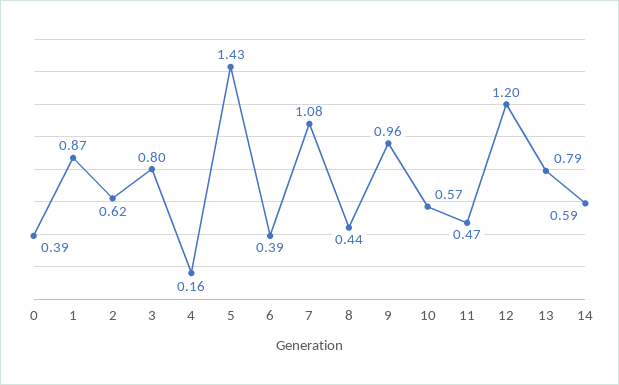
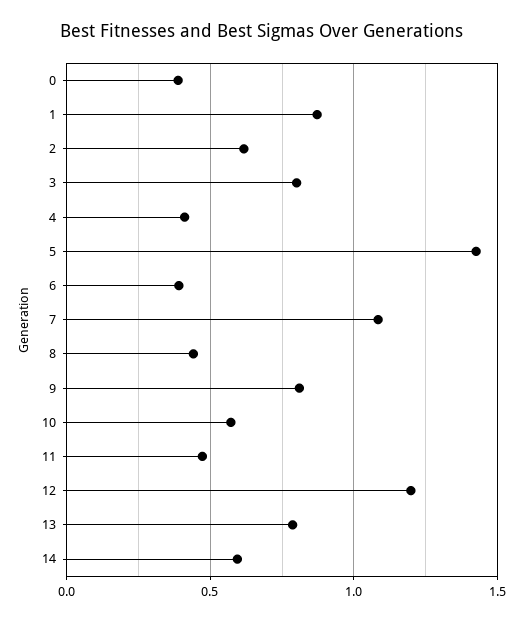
4: 0.16 -> 0.4
9: 0.96 -> 0.8

